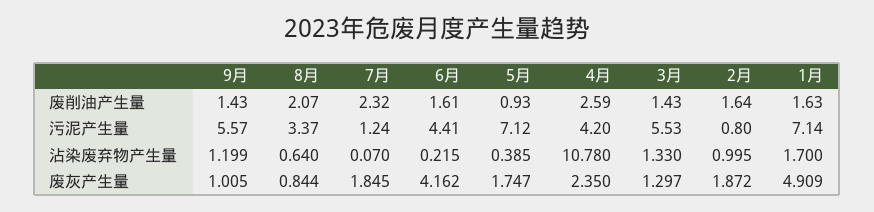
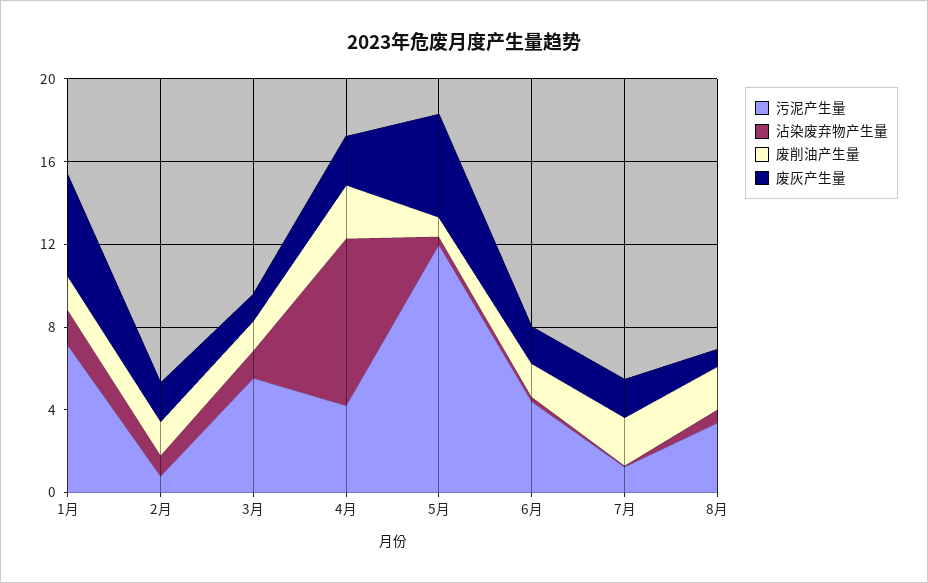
废削油产生量, 9月: 1.43 -> none
污泥产生量, 9月: 5.57 -> none
污泥产生量, 5月: 7.12 -> 12
沾染废弃物产生量, 9月: 1.199 -> none
沾染废弃物产生量, 4月: 10.78 -> 8
废灰产生量, 9月: 1.005 -> none
废灰产生量, 6月: 4.162 -> 2
废灰产生量, 5月: 1.747 -> 5

